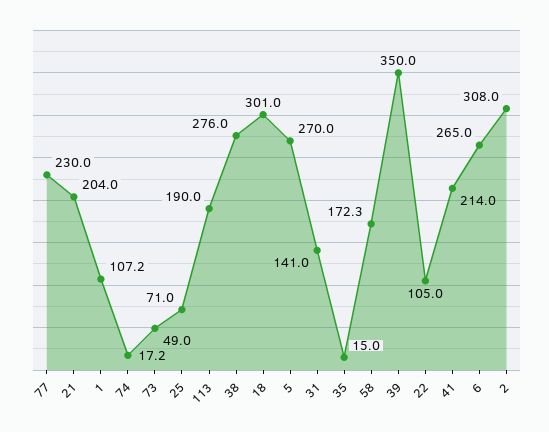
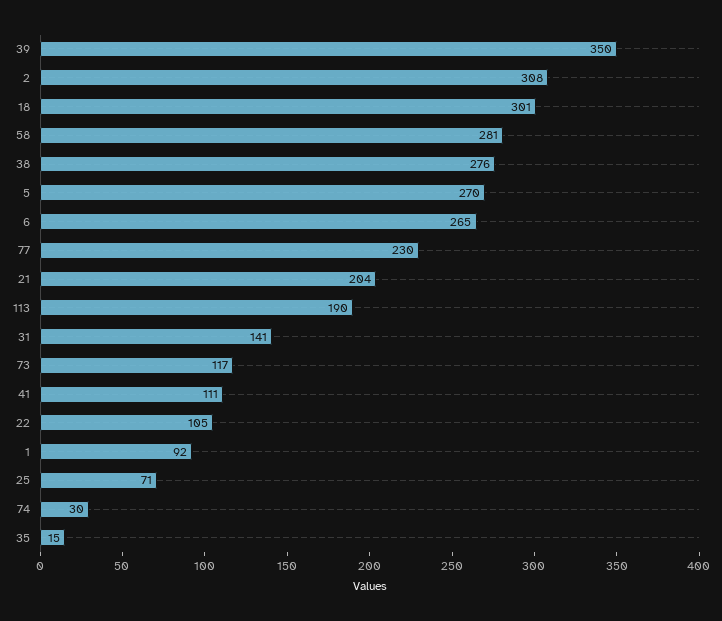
1: 107.2 -> 92
74: 17.2 -> 30
73: 49 -> 117
58: 172.3 -> 281
41: 214 -> 111

